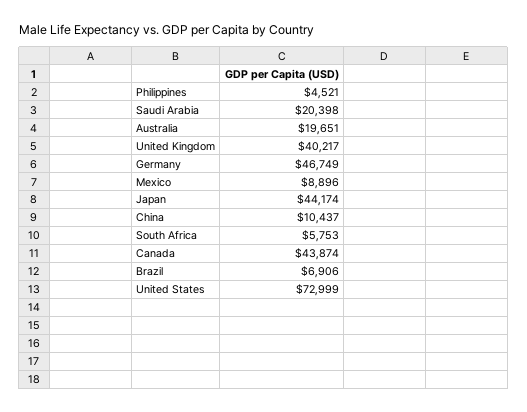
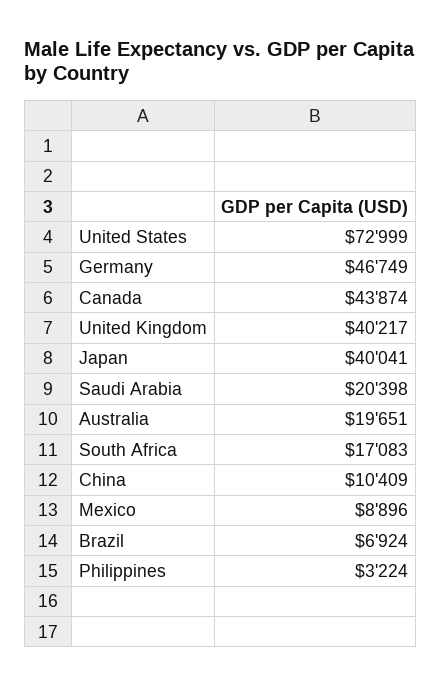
Philippines: 4521 -> 3224
Japan: 44174 -> 40041
China: 10437 -> 10409
South Africa: 5753 -> 17083
Brazil: 6906 -> 6924

